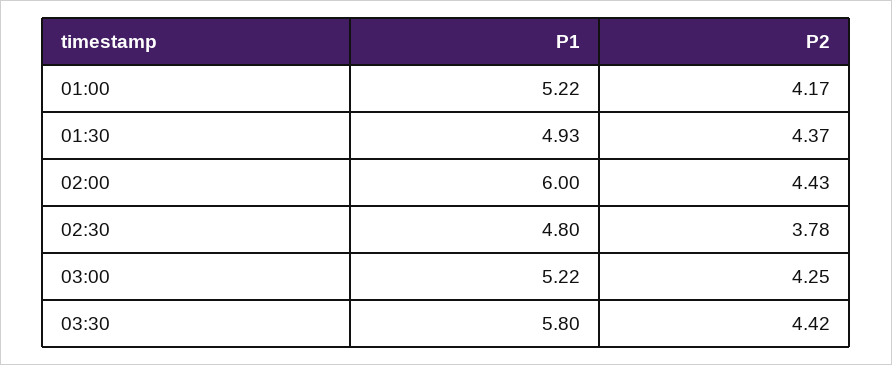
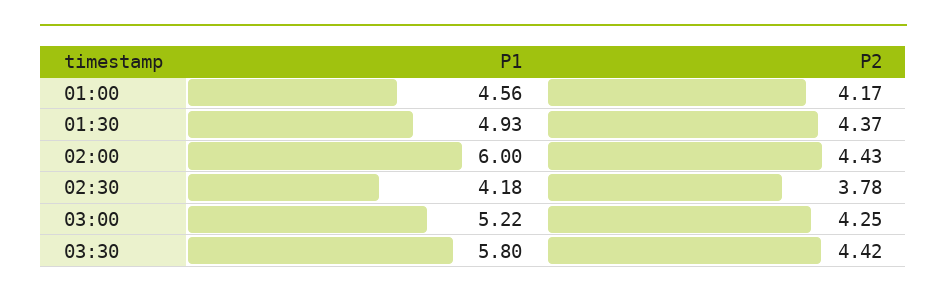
P1, 01:00: 5.22 -> 4.56
P1, 02:30: 4.8 -> 4.18

